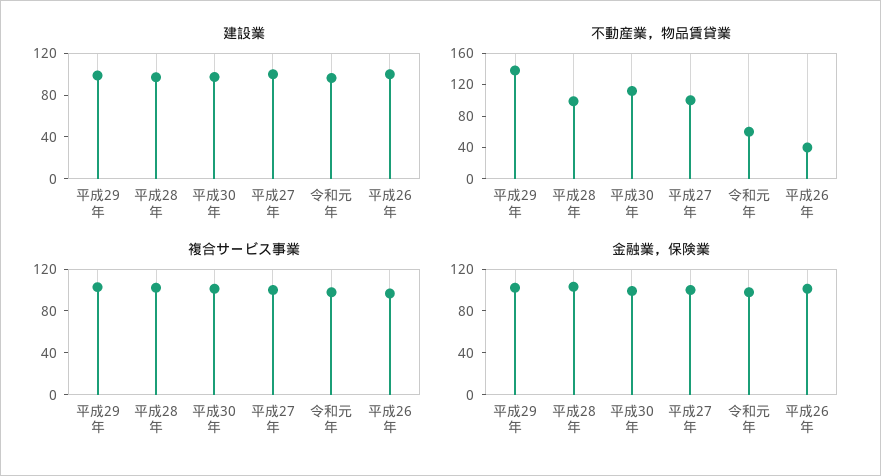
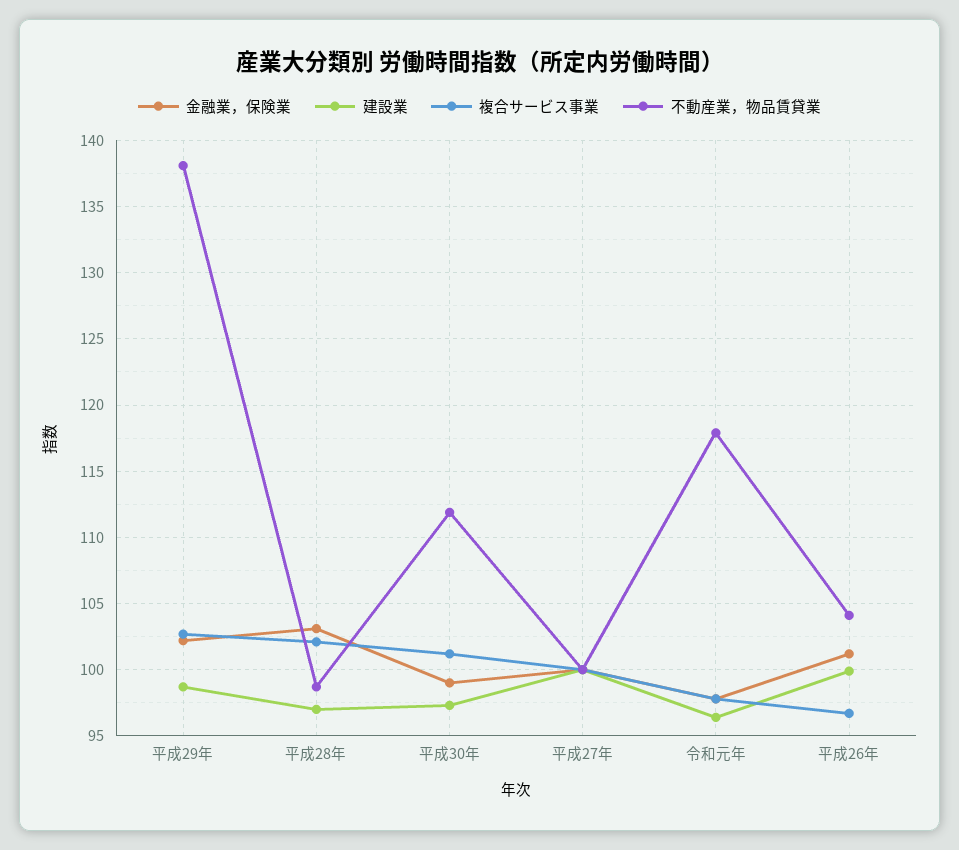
不動産業，物品賃貸業, 令和元年: 60 -> 118
不動産業，物品賃貸業, 平成26年: 40 -> 104

